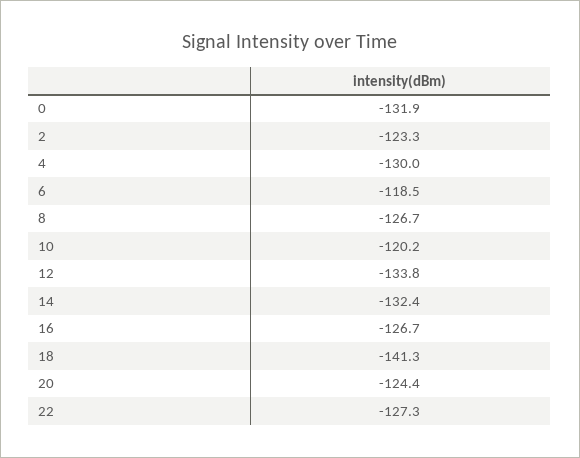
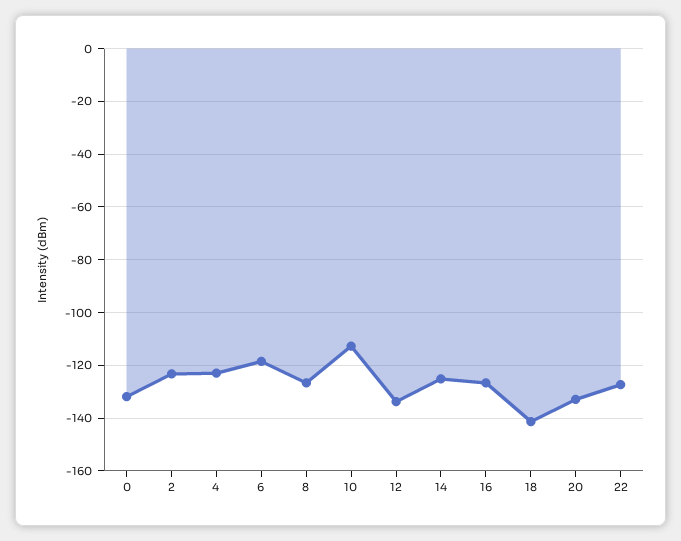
4: -130 -> -122.5
10: -120.2 -> -112.5
14: -132.4 -> -125
20: -124.4 -> -132.5

